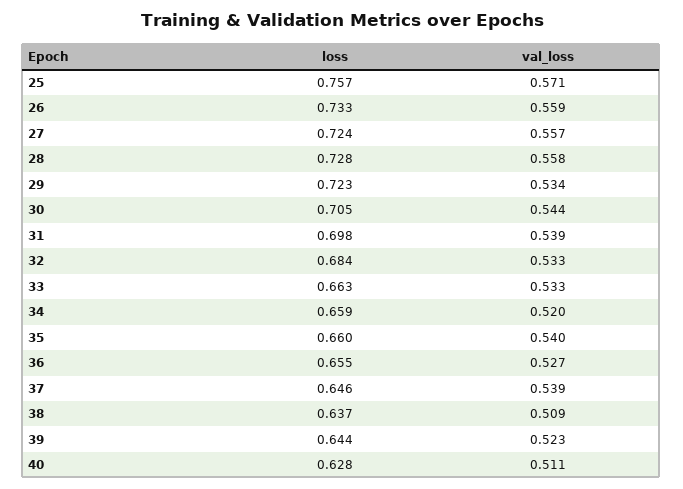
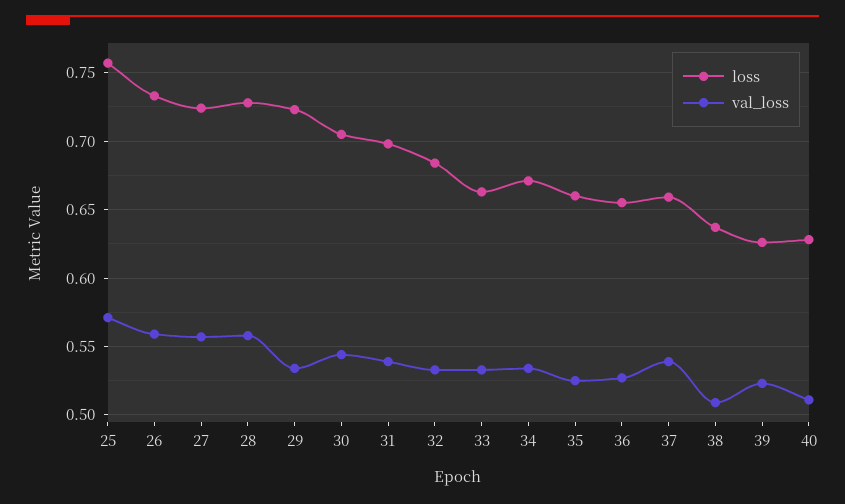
loss, 34: 0.659 -> 0.67
val_loss, 34: 0.52 -> 0.535
val_loss, 35: 0.54 -> 0.525
loss, 37: 0.646 -> 0.66
loss, 39: 0.644 -> 0.625

